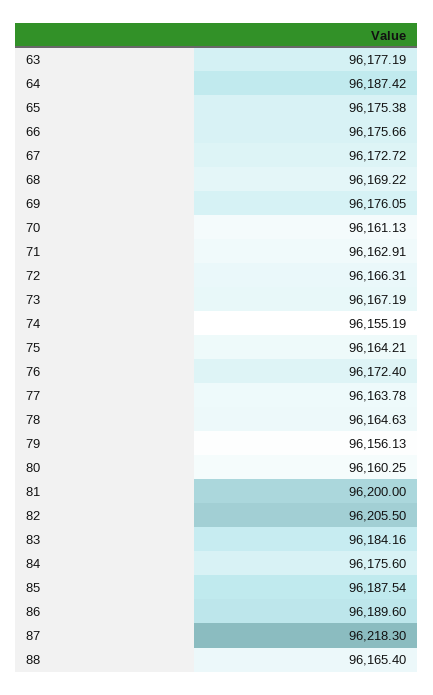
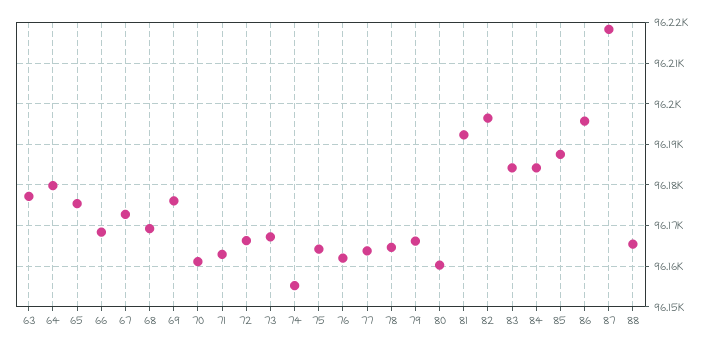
64: 96187.42 -> 96180
66: 96175.66 -> 96168
76: 96172.4 -> 96162
79: 96156.13 -> 96166
81: 96200 -> 96192
82: 96205.5 -> 96196
84: 96175.6 -> 96184
86: 96189.6 -> 96196

